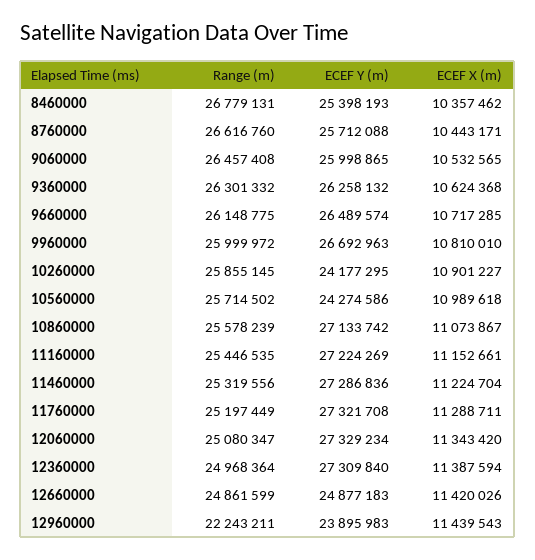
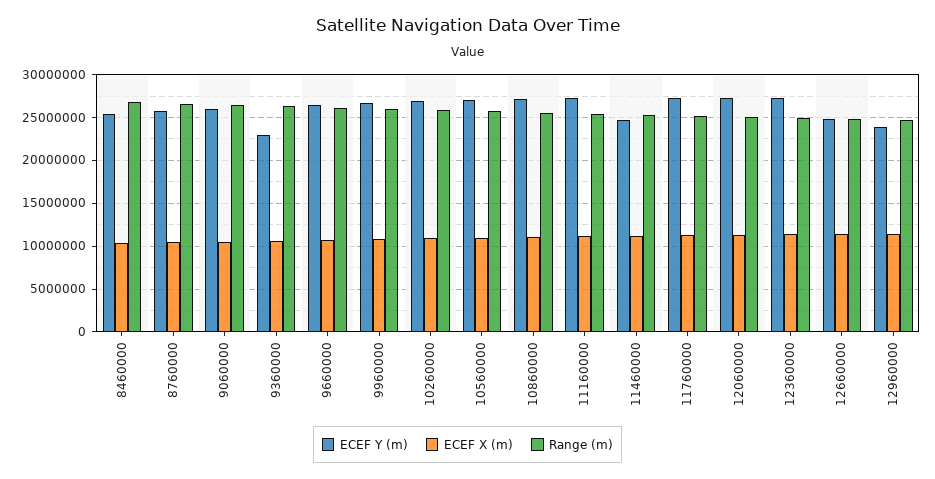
ECEF Y (m), 9360000: 26258132 -> 23000000
ECEF Y (m), 10260000: 24177295 -> 27000000
ECEF Y (m), 10560000: 24274586 -> 27000000
ECEF Y (m), 11460000: 27286836 -> 25000000
Range (m), 12960000: 22243211 -> 25000000

